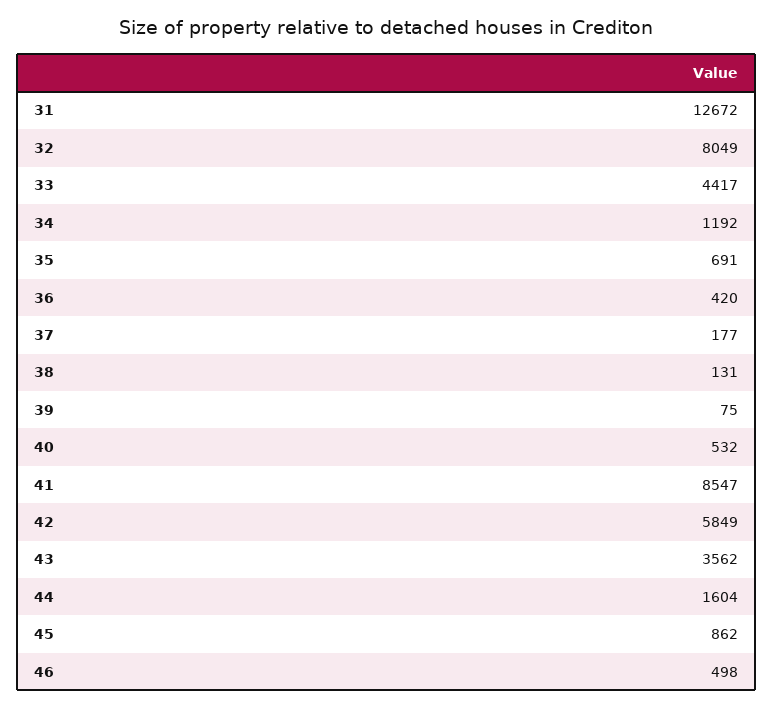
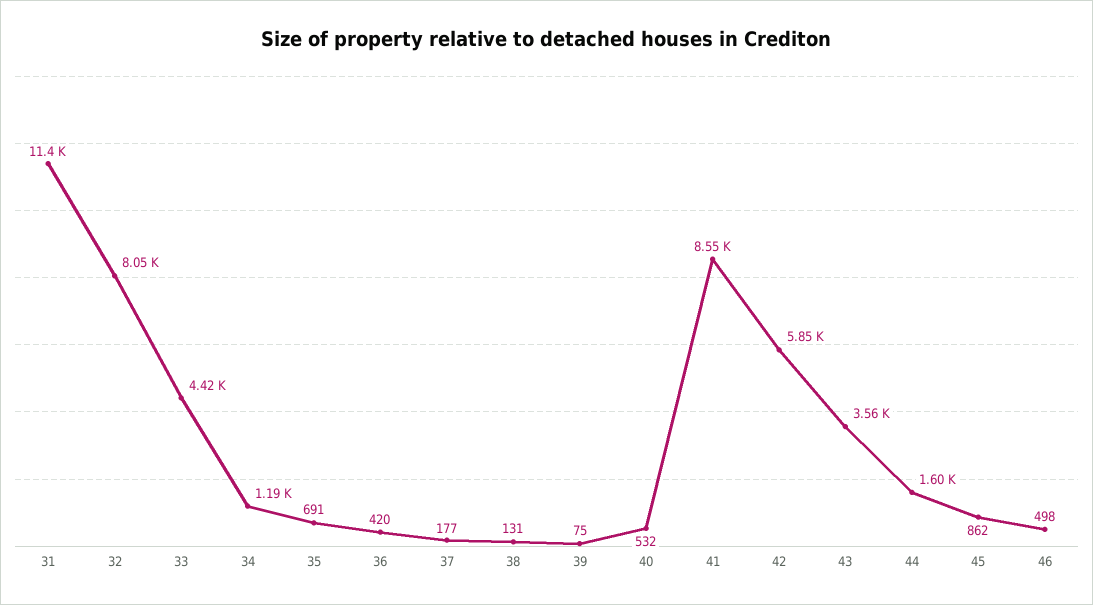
31: 12672 -> 11400

